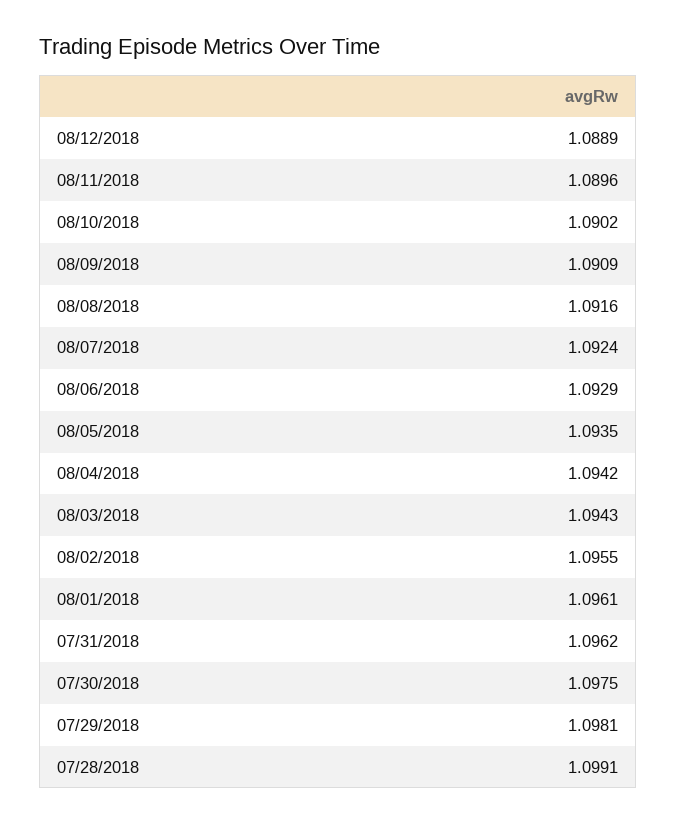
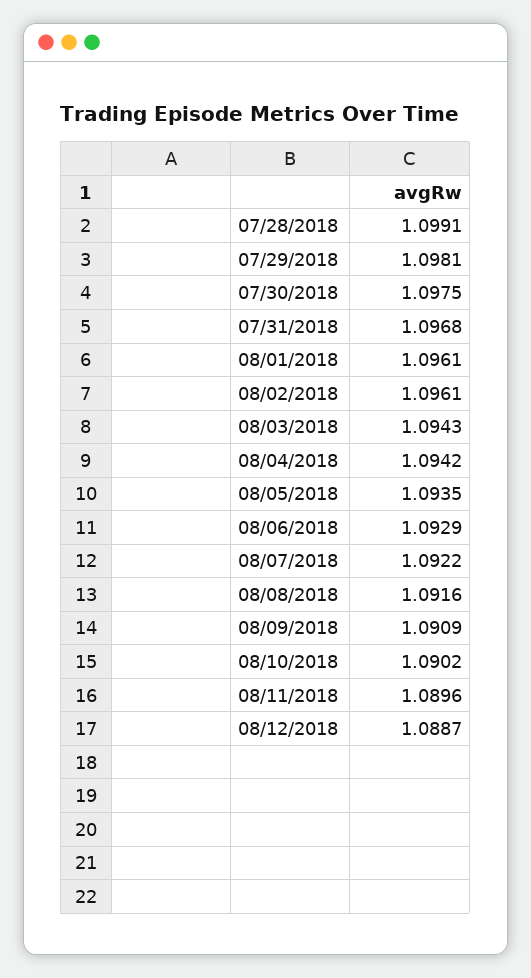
08/12/2018: 1.0889 -> 1.0887
08/07/2018: 1.0924 -> 1.0922
08/02/2018: 1.0955 -> 1.0961
07/31/2018: 1.0962 -> 1.0968

